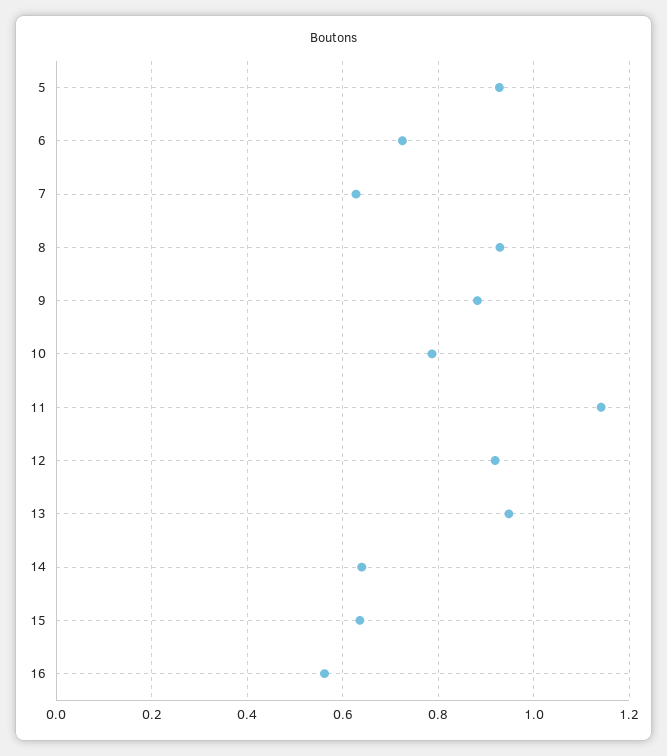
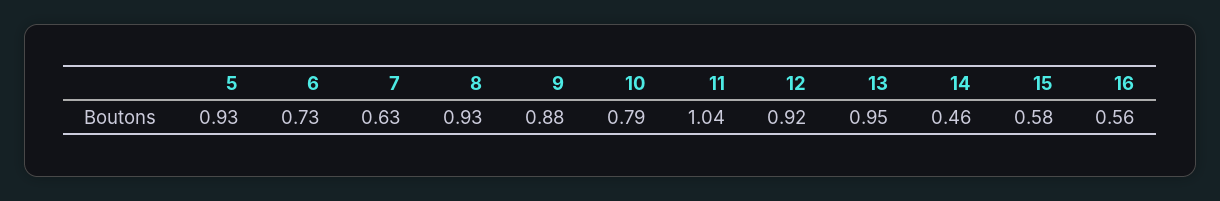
11: 1.14 -> 1.04
14: 0.64 -> 0.46
15: 0.64 -> 0.58

